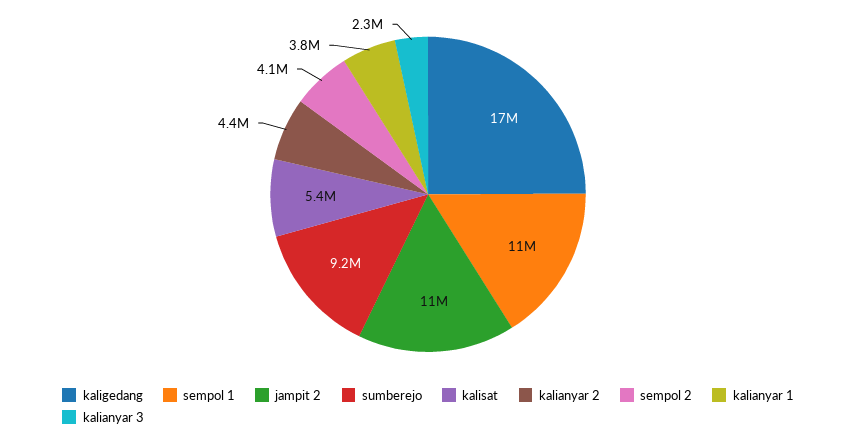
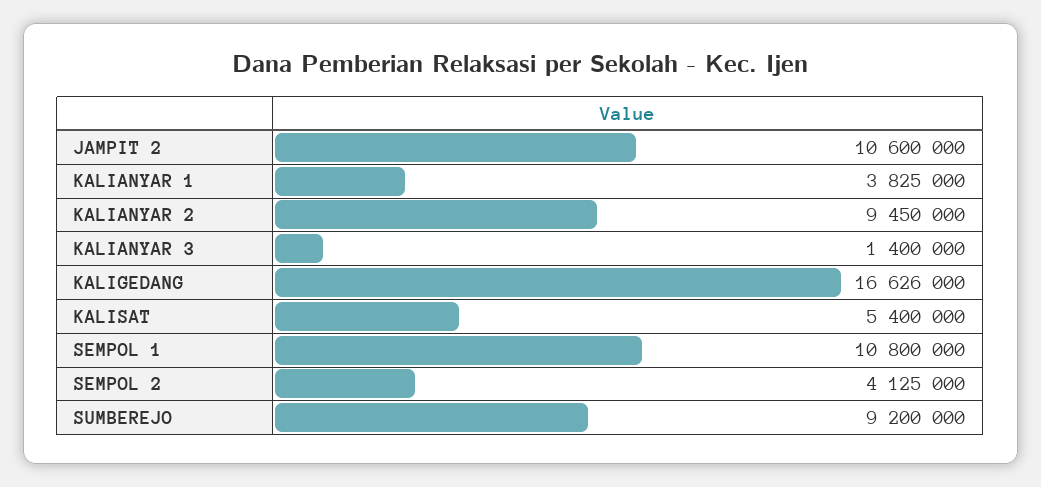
kalianyar 2: 4400000 -> 9450000
kalianyar 3: 2300000 -> 1400000

